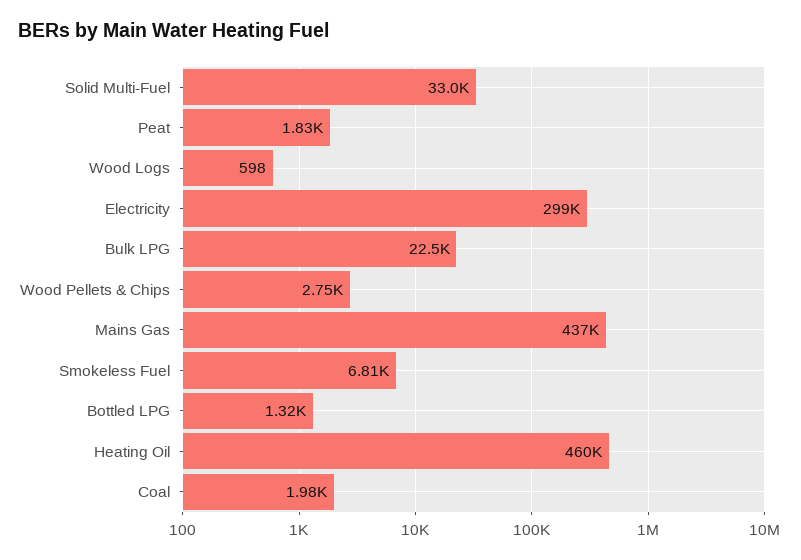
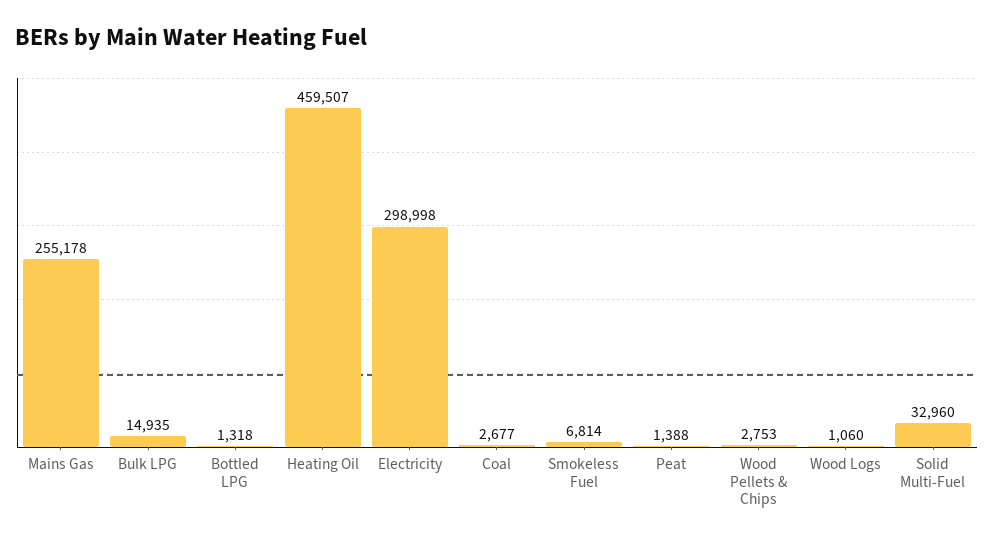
Peat: 1830 -> 1388
Wood Logs: 598 -> 1060
Bulk LPG: 22500 -> 14935
Mains Gas: 437000 -> 255178
Coal: 1980 -> 2677

